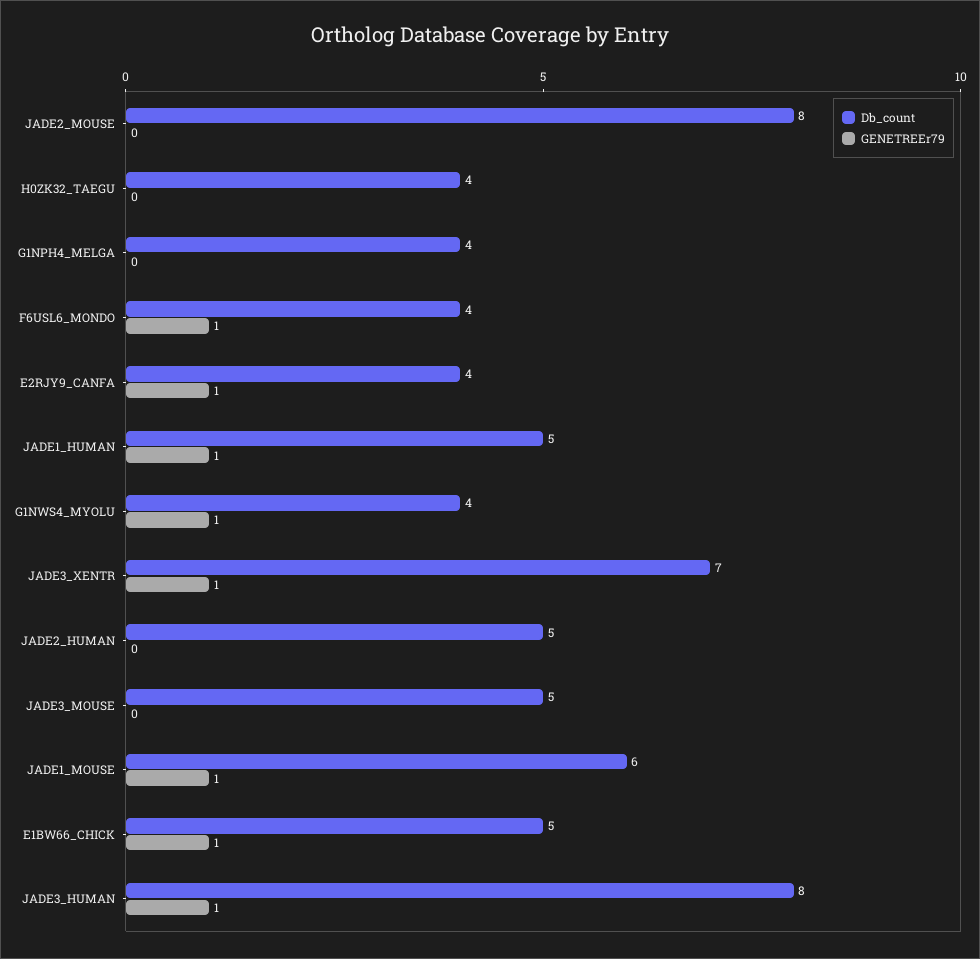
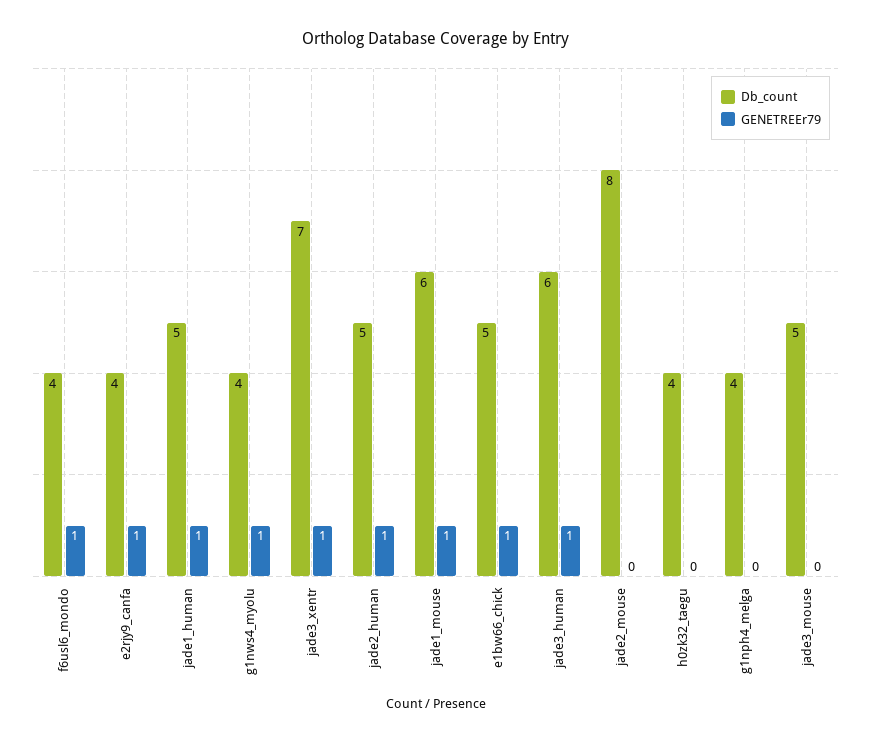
GENETREEr79, JADE2_HUMAN: 0 -> 1
Db_count, JADE3_HUMAN: 8 -> 6

